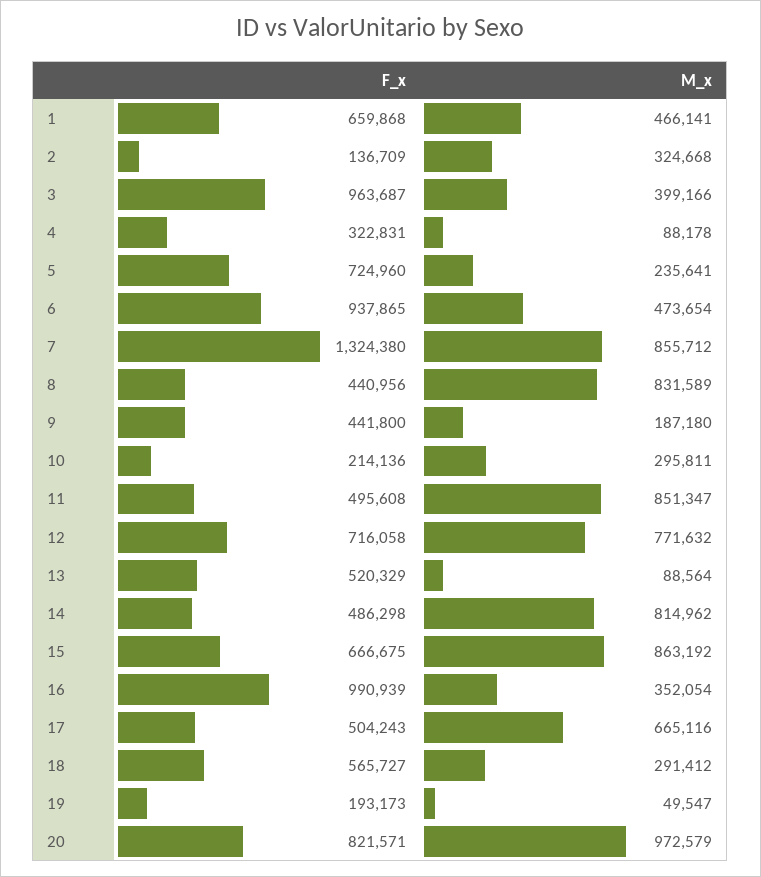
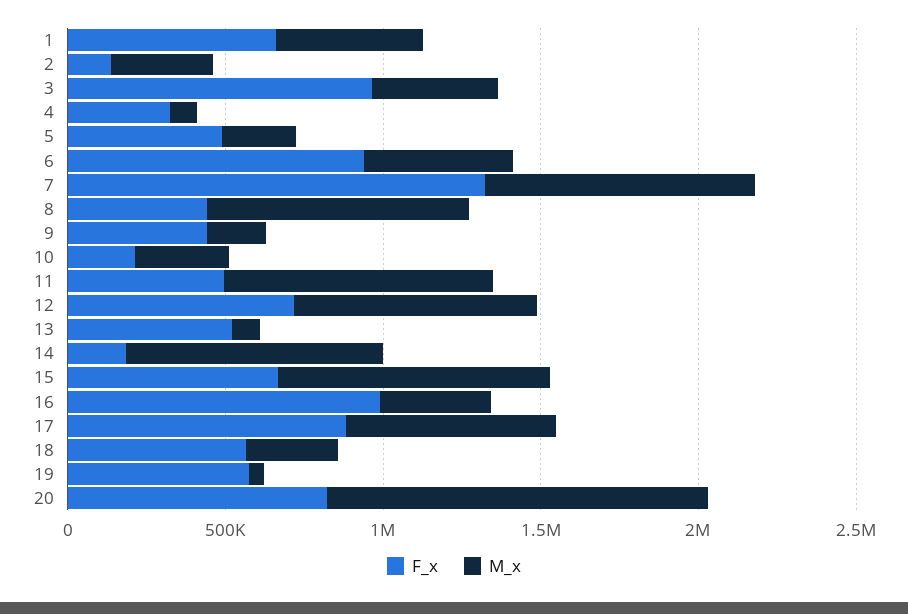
F_x, 5: 724960 -> 500000
F_x, 14: 486298 -> 200000
F_x, 17: 504243 -> 900000
F_x, 19: 193173 -> 600000
M_x, 20: 972579 -> 1200000

